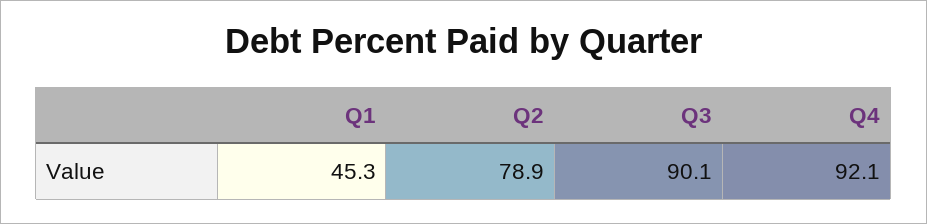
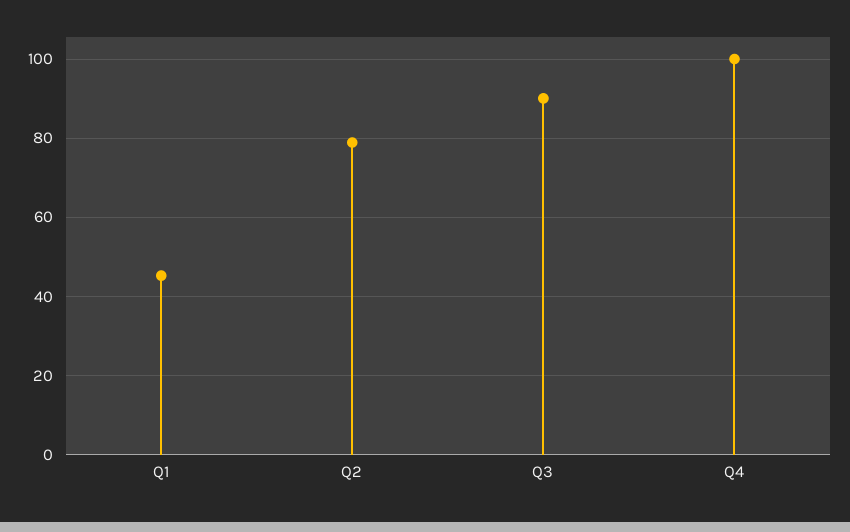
Q4: 92.1 -> 100

